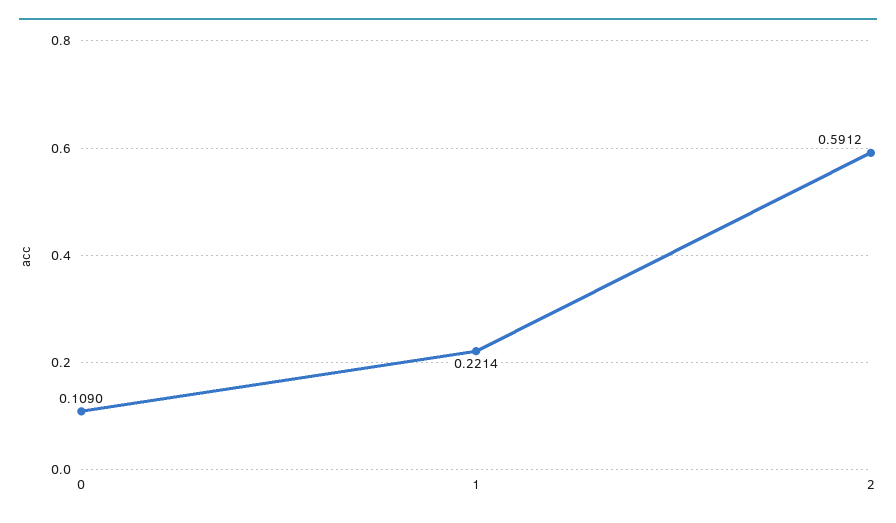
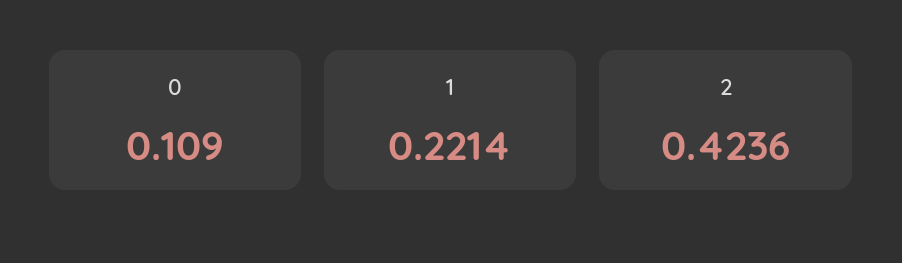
2: 0.5912 -> 0.4236

